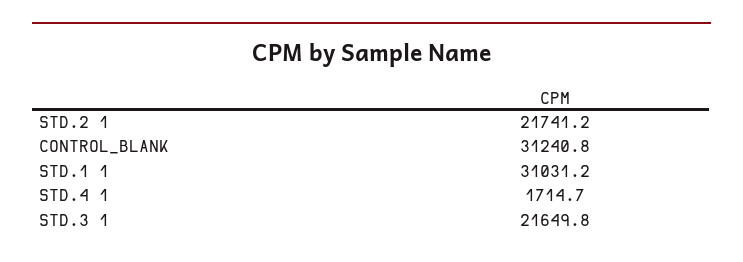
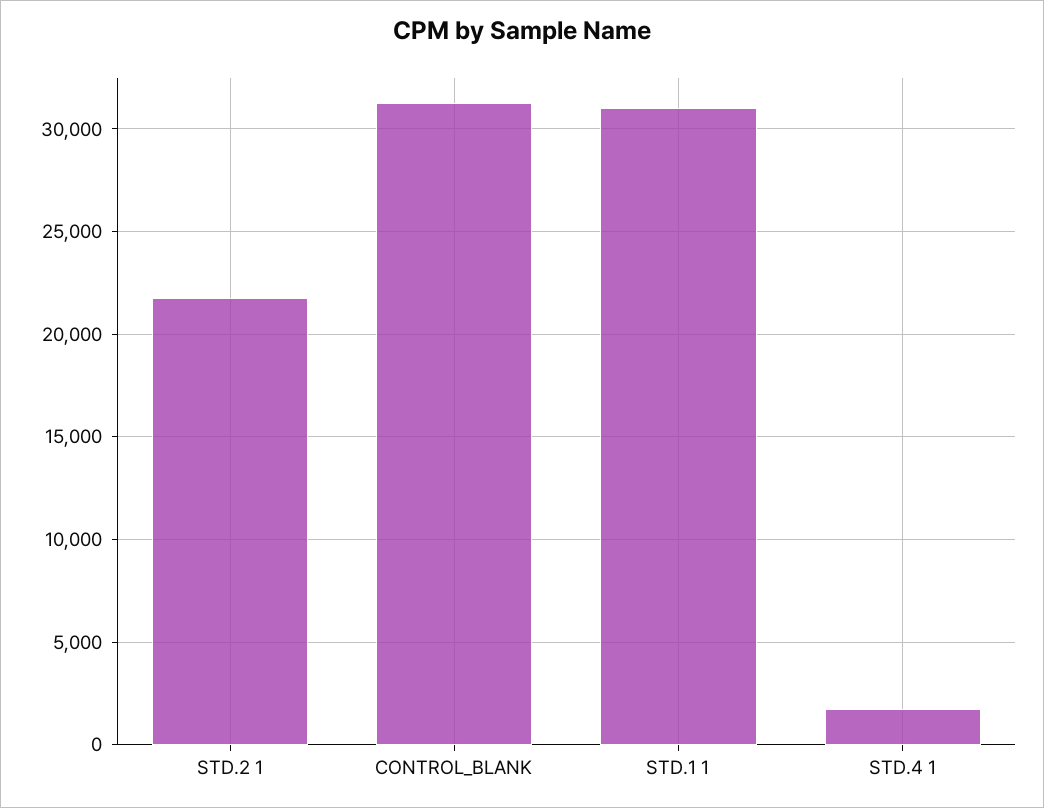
STD.3 1: 21649.8 -> none

